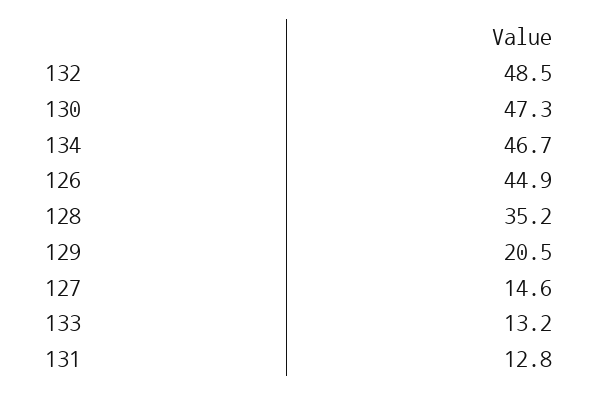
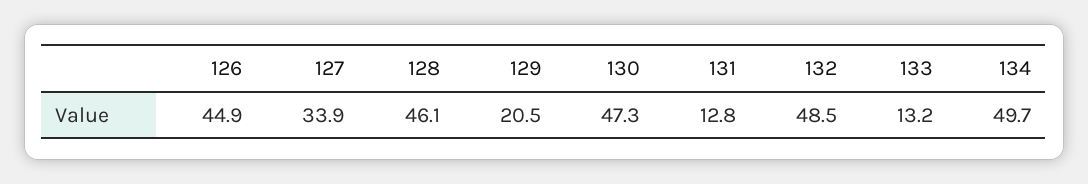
134: 46.7 -> 49.7
128: 35.2 -> 46.1
127: 14.6 -> 33.9

